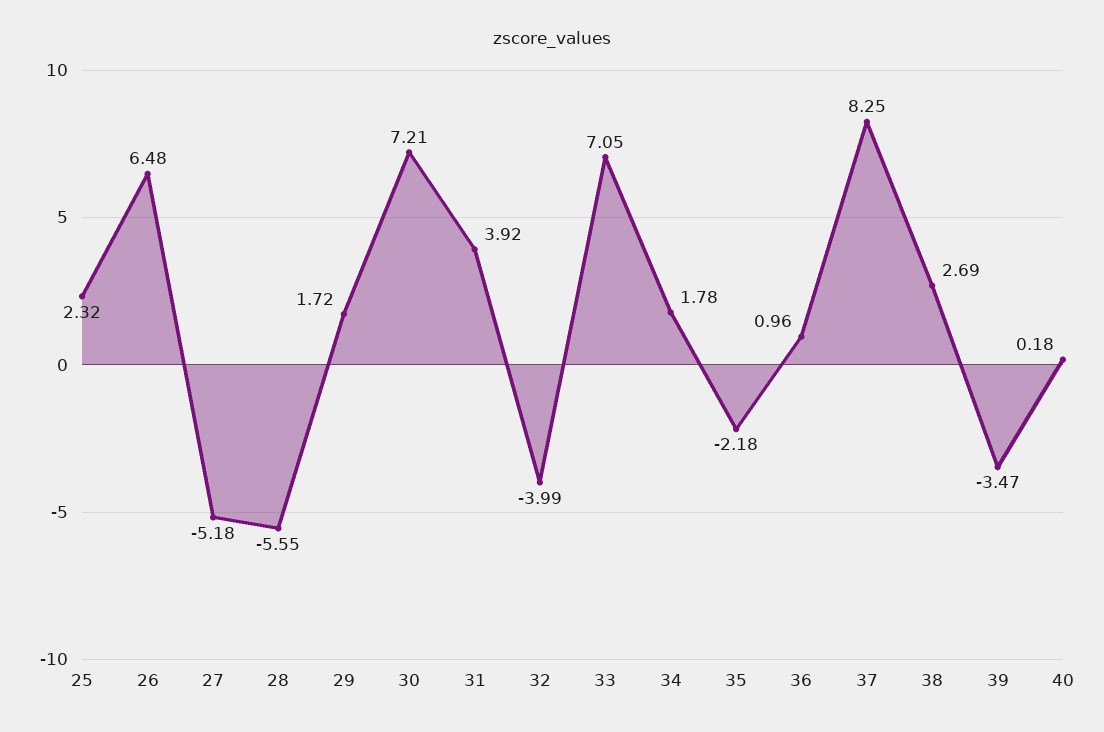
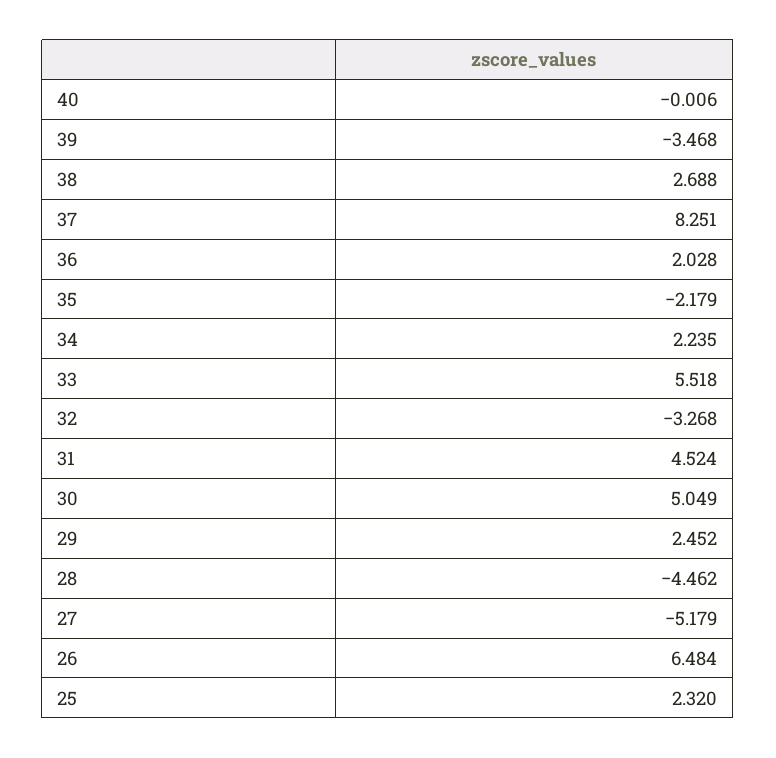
28: -5.55 -> -4.462
29: 1.72 -> 2.452
30: 7.21 -> 5.049
31: 3.92 -> 4.524
32: -3.99 -> -3.268
33: 7.05 -> 5.518
34: 1.78 -> 2.235
36: 0.96 -> 2.028
40: 0.18 -> -0.006

